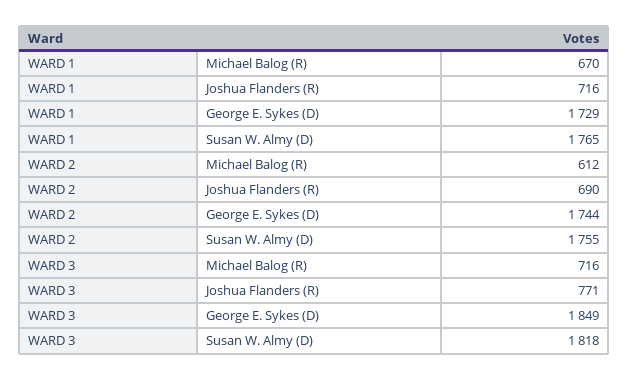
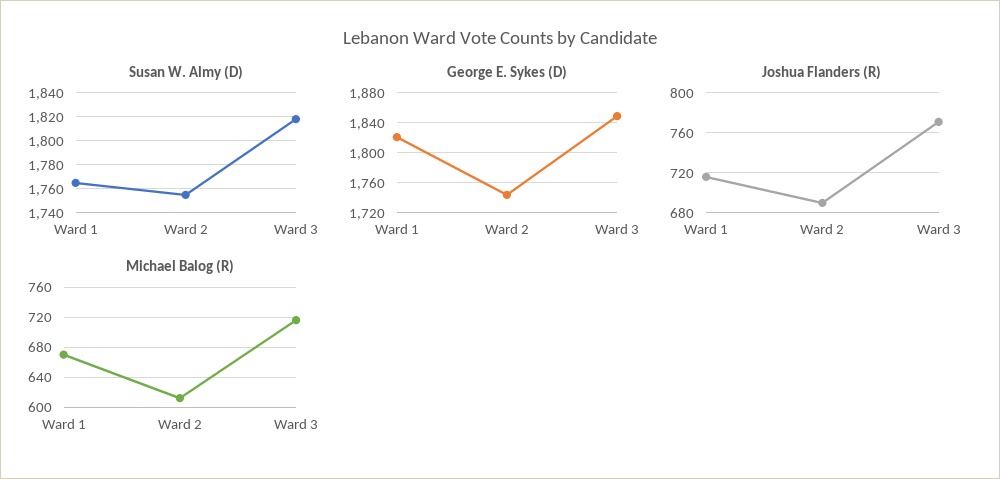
George E. Sykes (D), WARD 1: 1729 -> 1820

